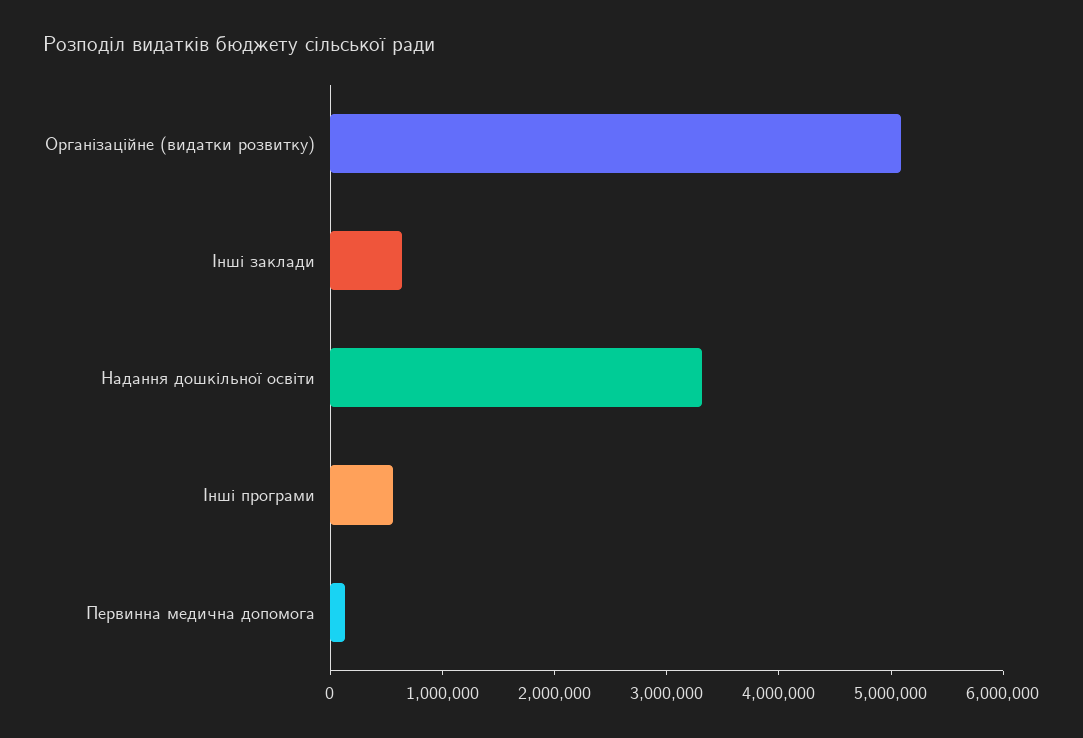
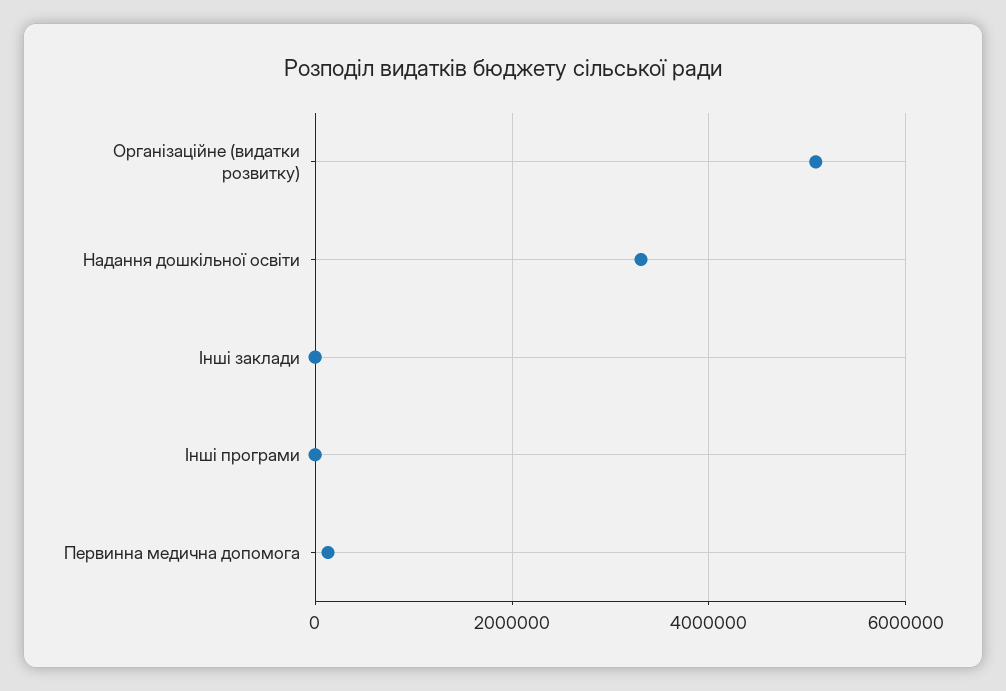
Інші заклади: 600000 -> 0
Інші програми: 600000 -> 0

